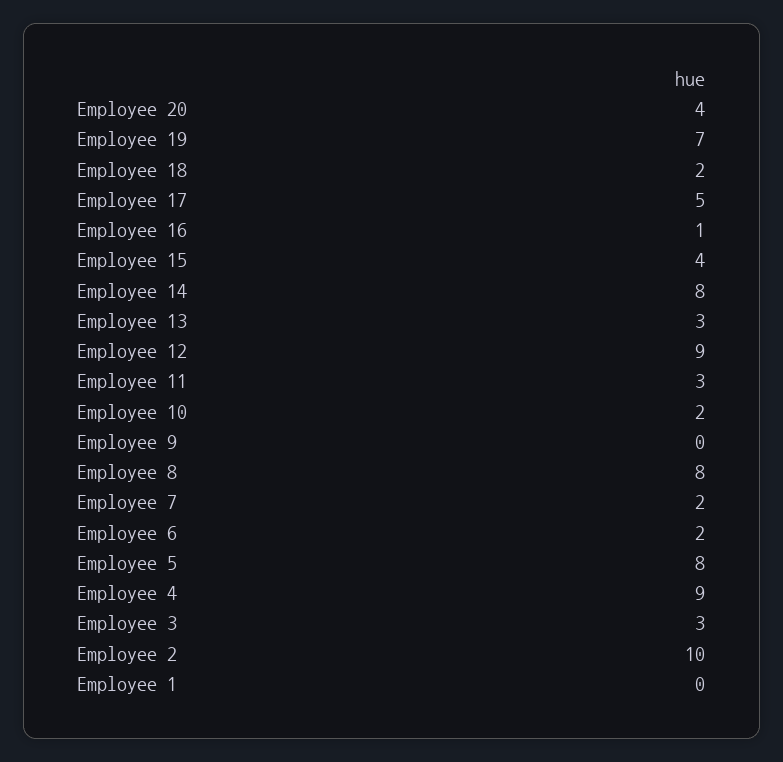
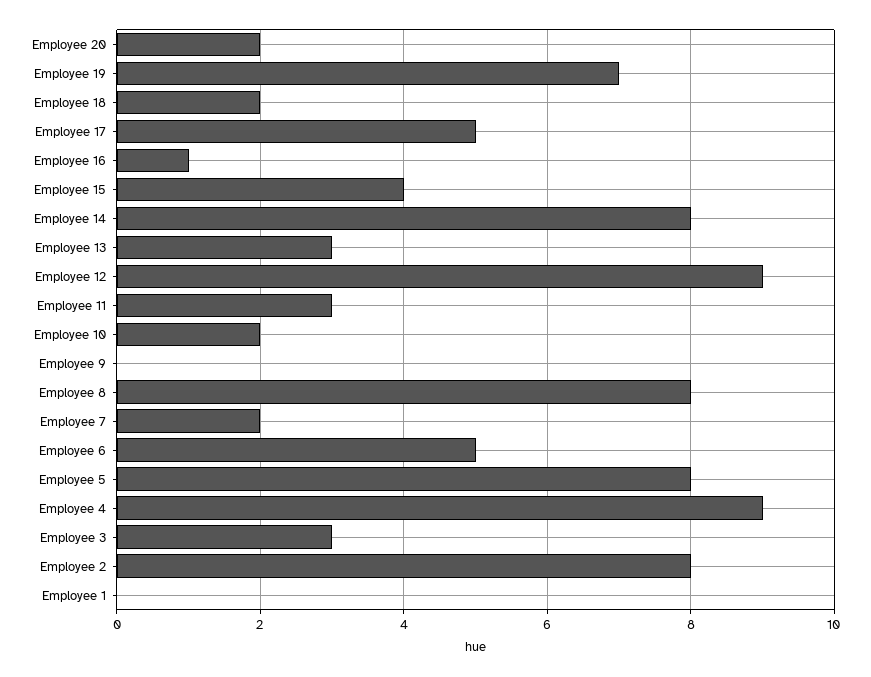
Employee 20: 4 -> 2
Employee 6: 2 -> 5
Employee 2: 10 -> 8

